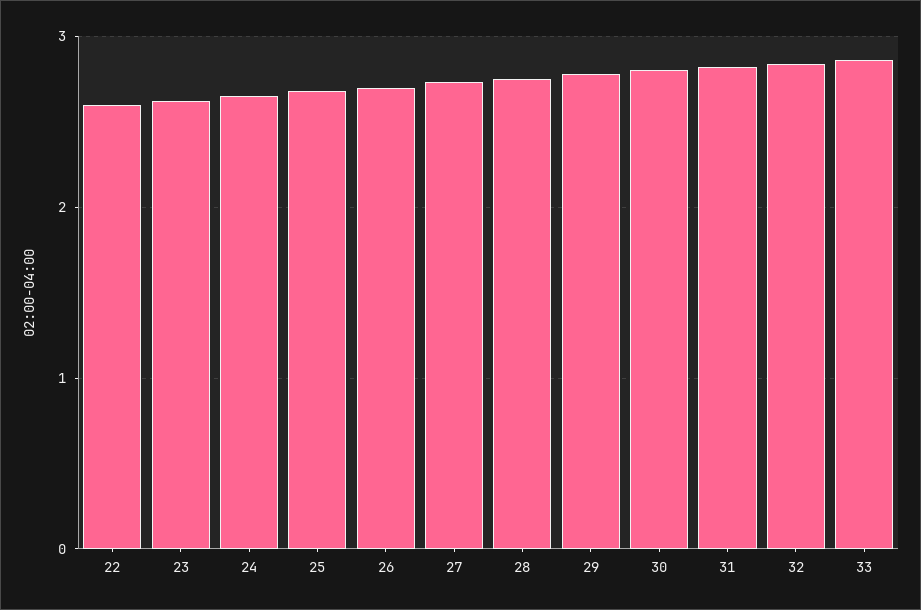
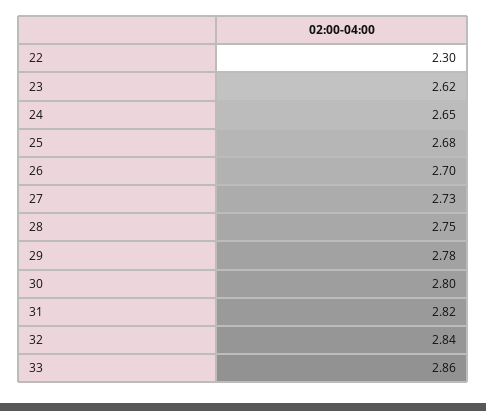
22: 2.6 -> 2.3

